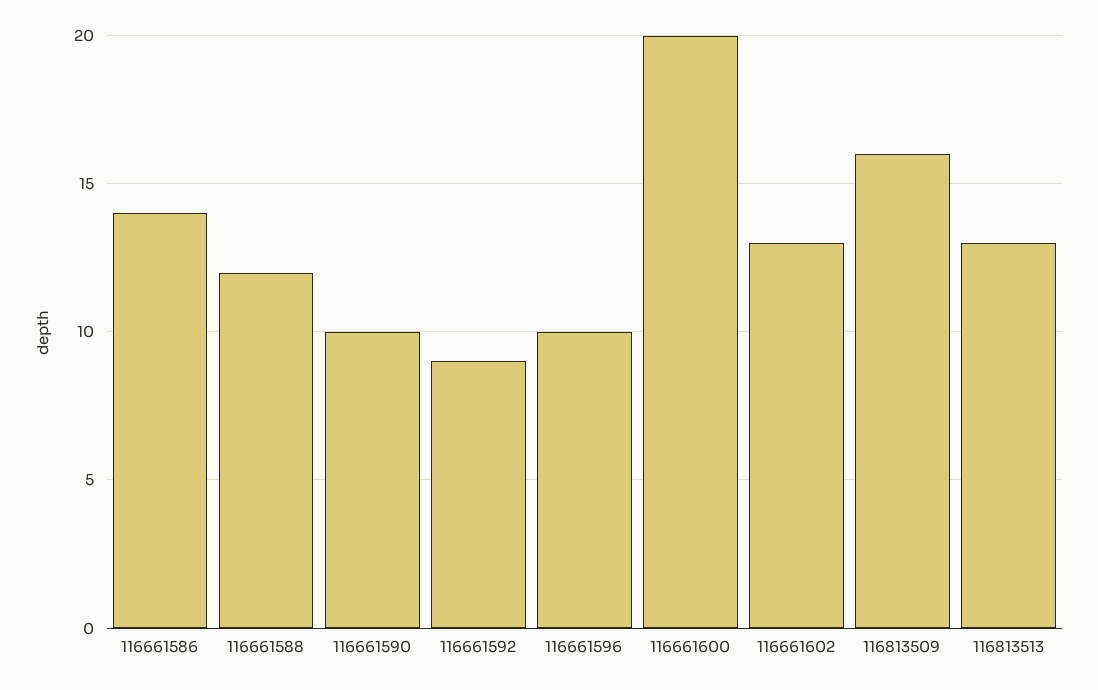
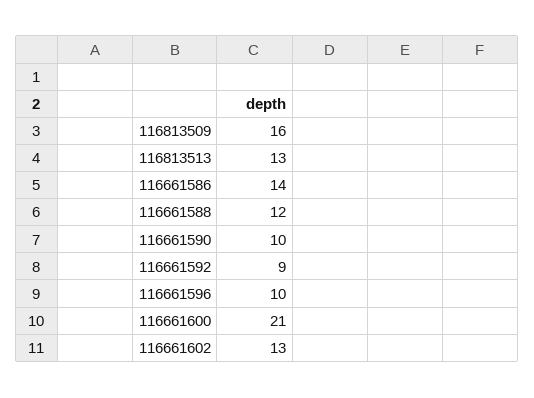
116661600: 20 -> 21

